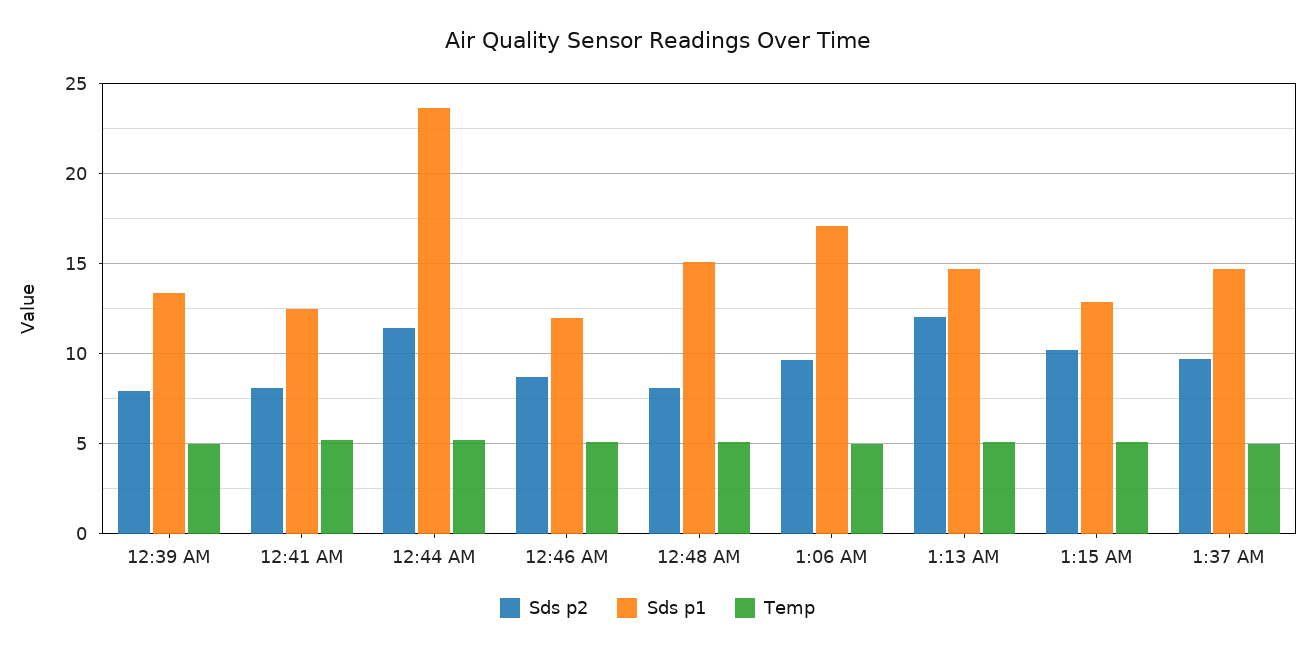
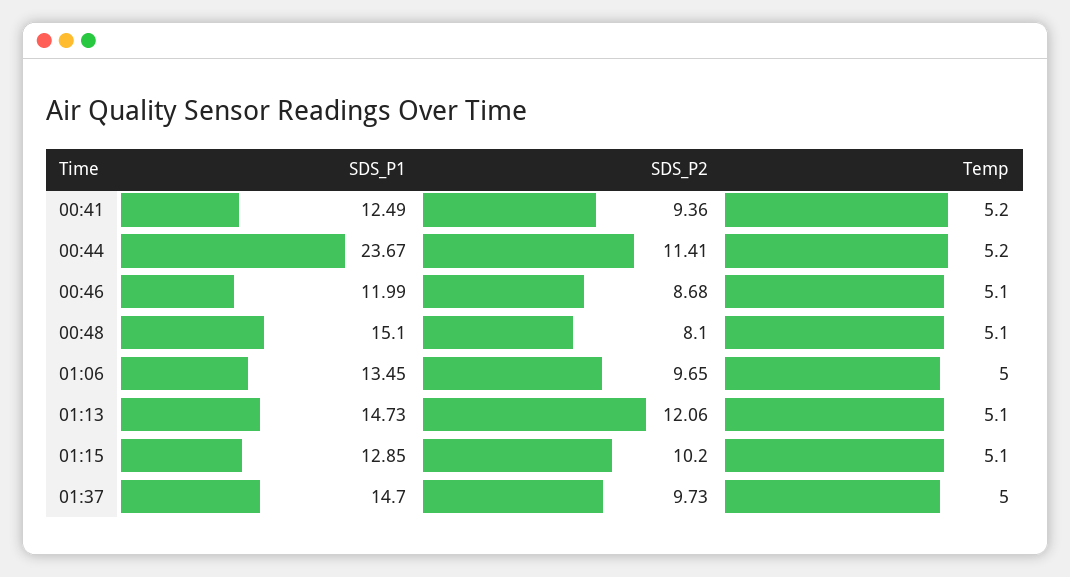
Sds p2, 12:39 AM: 8 -> none
Sds p1, 12:39 AM: 13.5 -> none
Temp, 12:39 AM: 5 -> none
Sds p2, 12:41 AM: 8 -> 9.36
Sds p1, 1:06 AM: 17 -> 13.45

